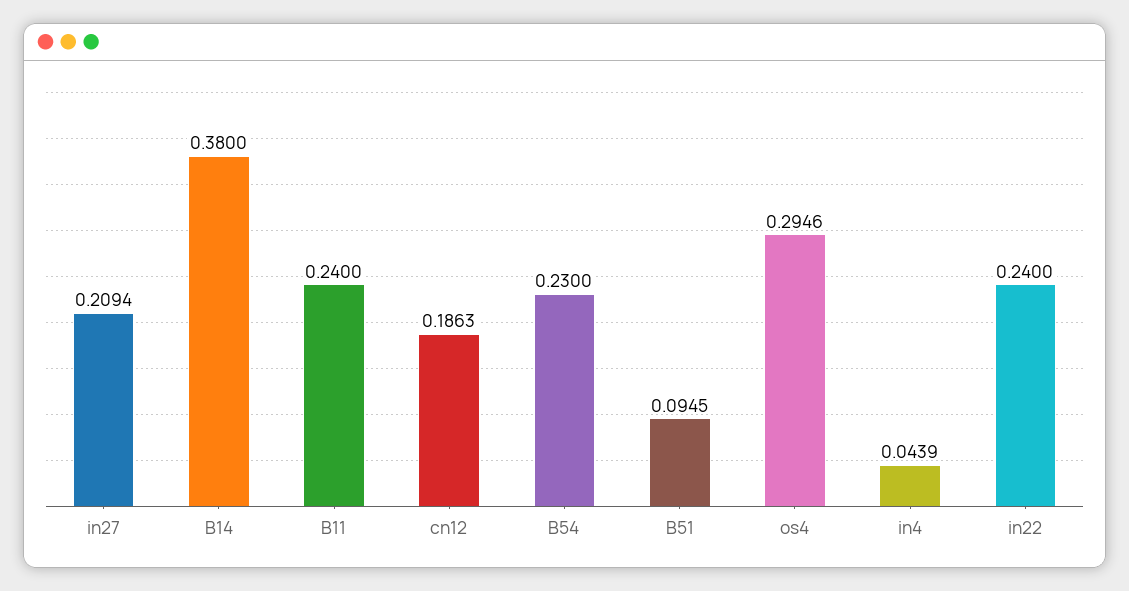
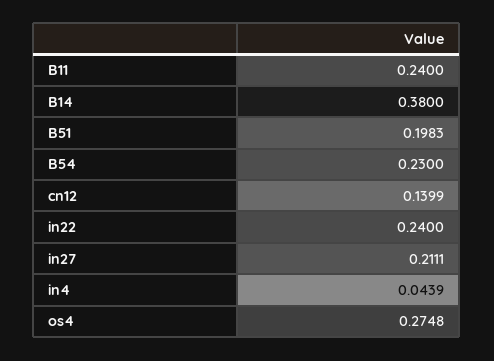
in27: 0.2094 -> 0.2111
cn12: 0.1863 -> 0.1399
B51: 0.0945 -> 0.1983
os4: 0.2946 -> 0.2748

